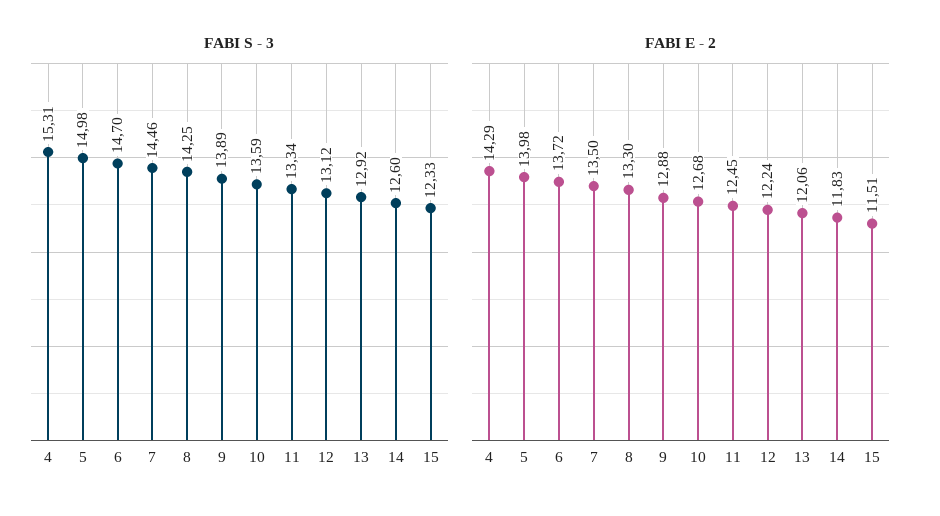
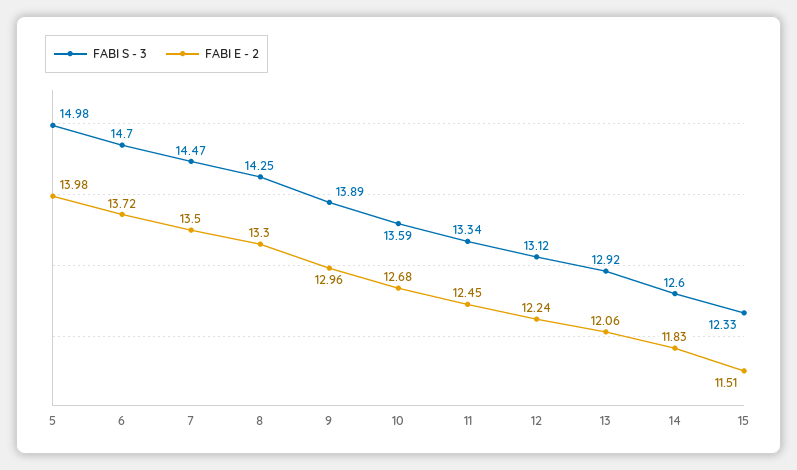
FABI S - 3, 4: 15.31 -> none
FABI S - 3, 7: 14.46 -> 14.47
FABI E - 2, 4: 14.29 -> none
FABI E - 2, 9: 12.88 -> 12.96

